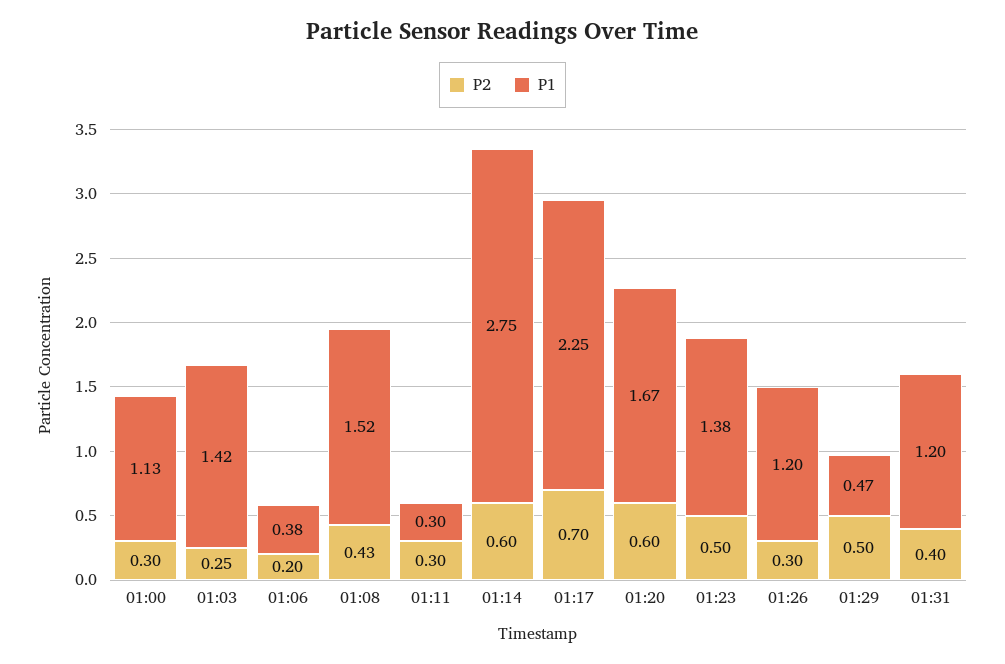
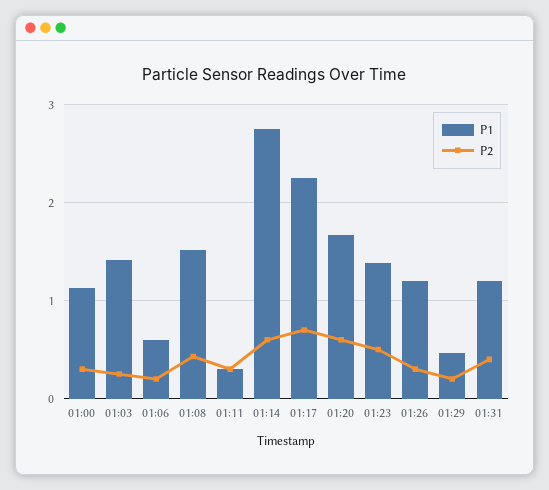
P1, 01:06: 0.38 -> 0.6
P2, 01:29: 0.5 -> 0.2

